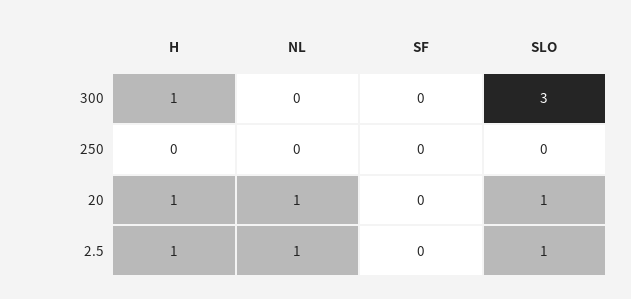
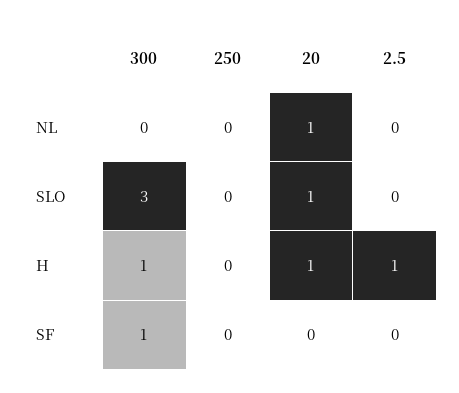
SF, 300: 0 -> 1
NL, 2.5: 1 -> 0
SLO, 2.5: 1 -> 0

